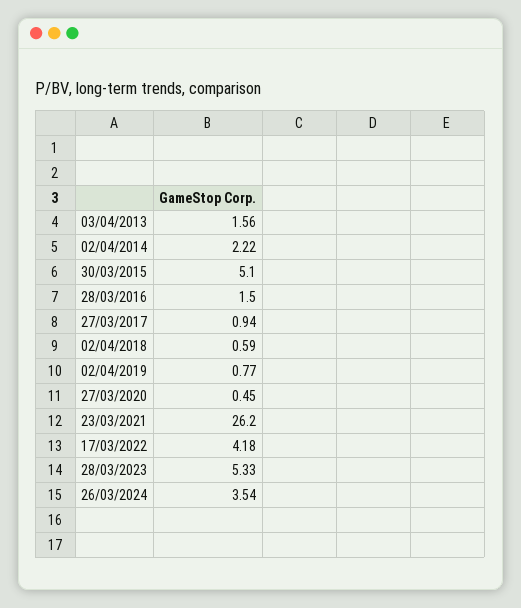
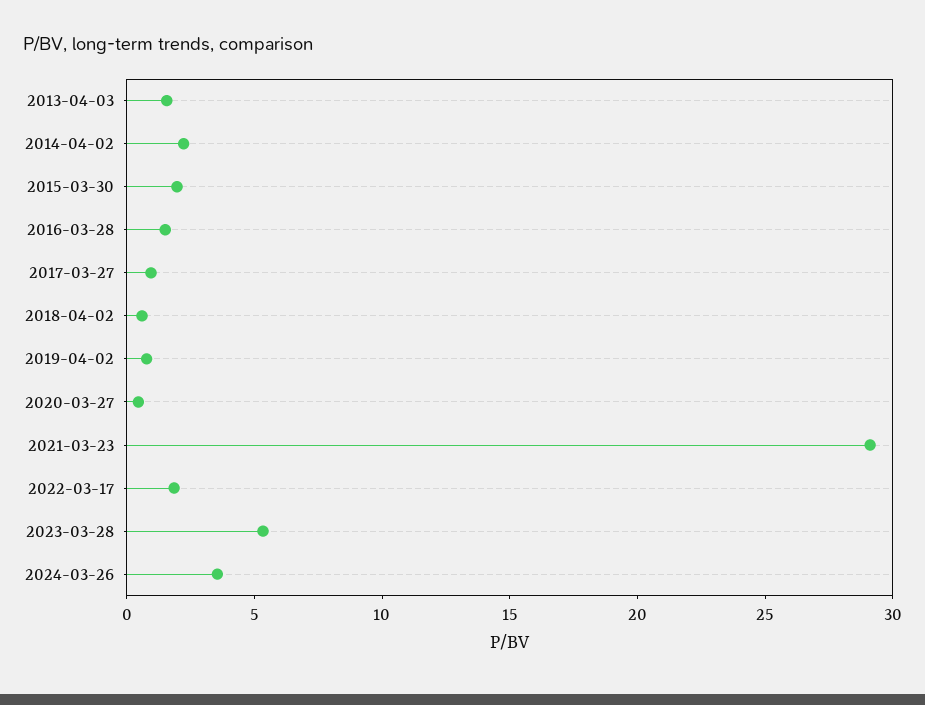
30/03/2015: 5.1 -> 2
23/03/2021: 26.2 -> 29
17/03/2022: 4.18 -> 2

